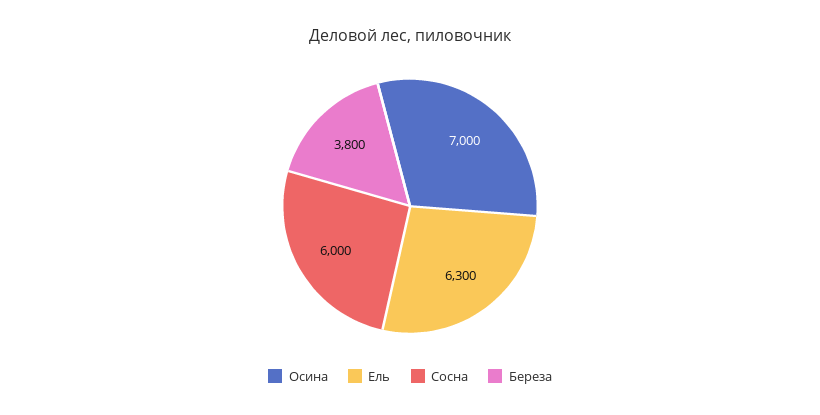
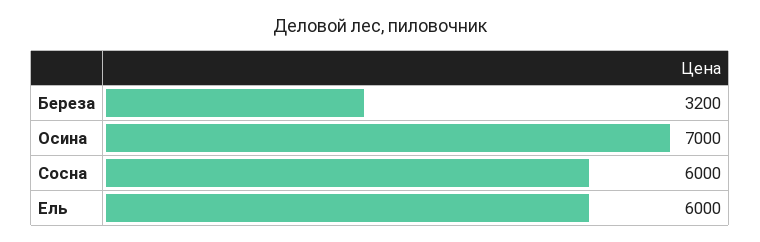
Ель: 6300 -> 6000
Береза: 3800 -> 3200

